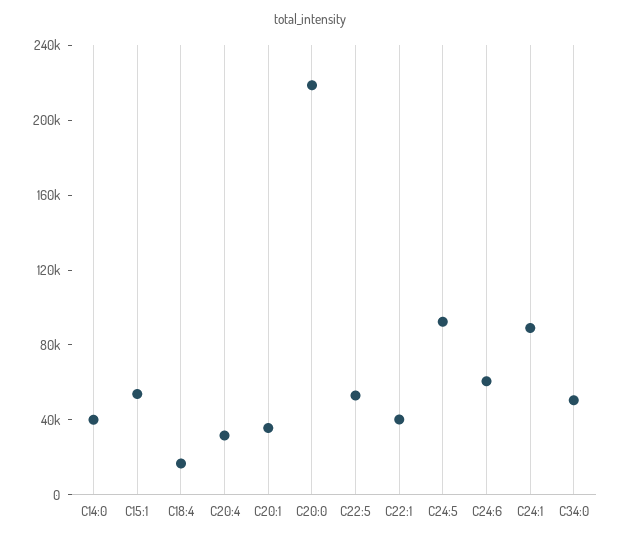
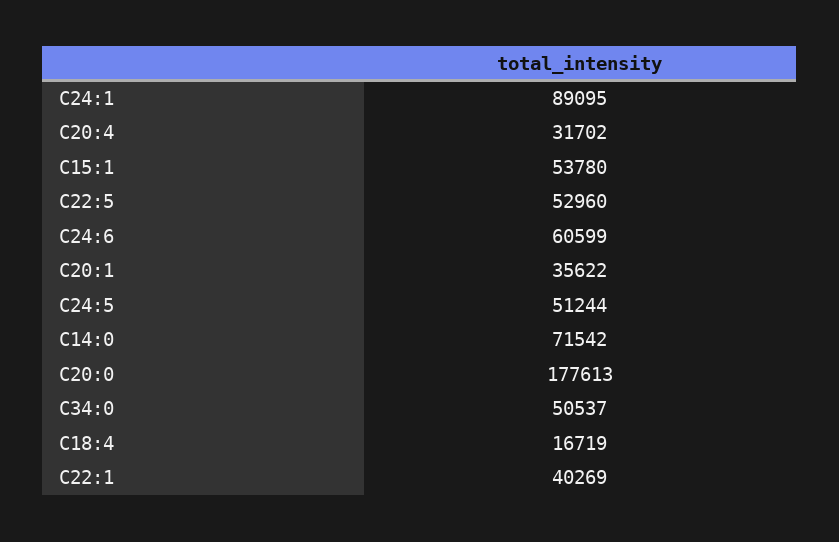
C14:0: 40000 -> 71542
C20:0: 220000 -> 177613
C24:5: 90000 -> 51244

